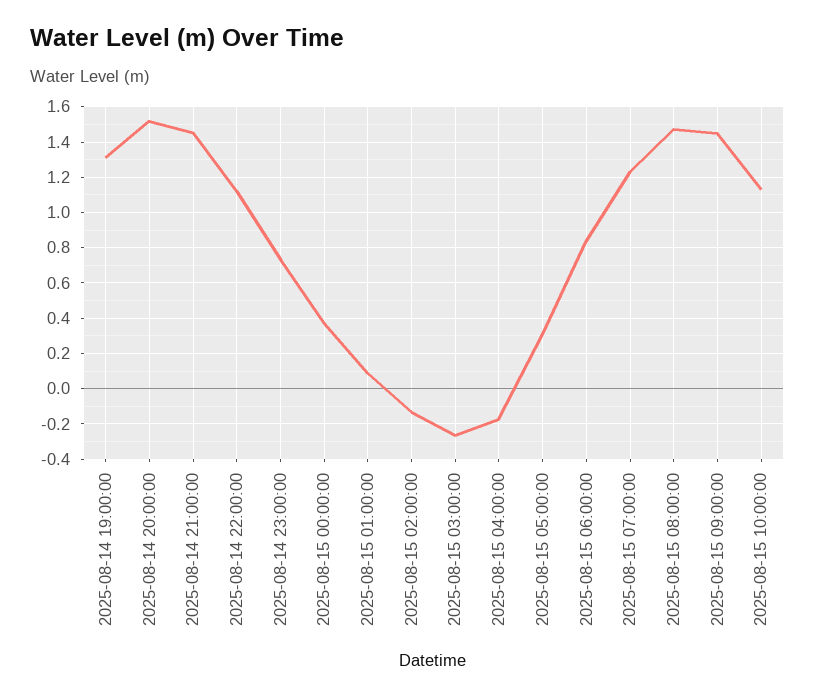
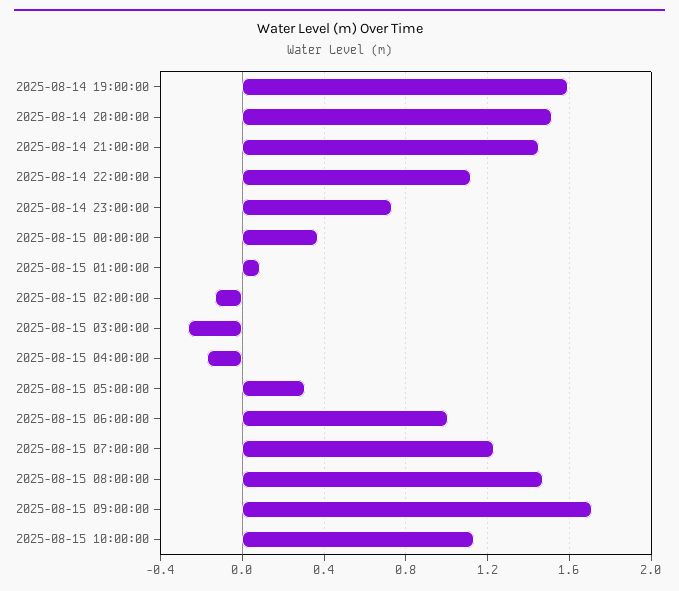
2025-08-14 19:00:00: 1.3 -> 1.6
2025-08-15 06:00:00: 0.85 -> 1
2025-08-15 09:00:00: 1.45 -> 1.7

